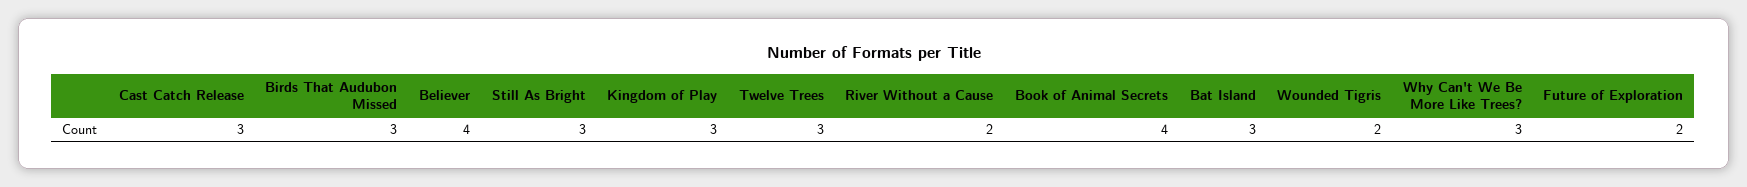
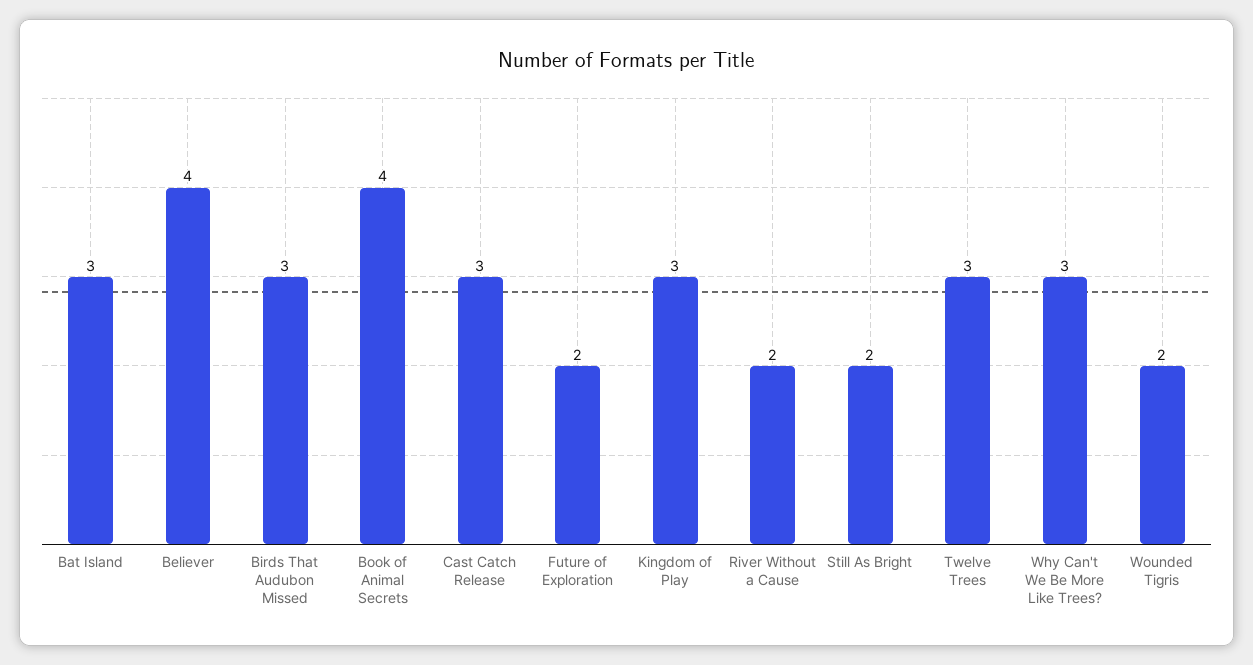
Still As Bright: 3 -> 2

